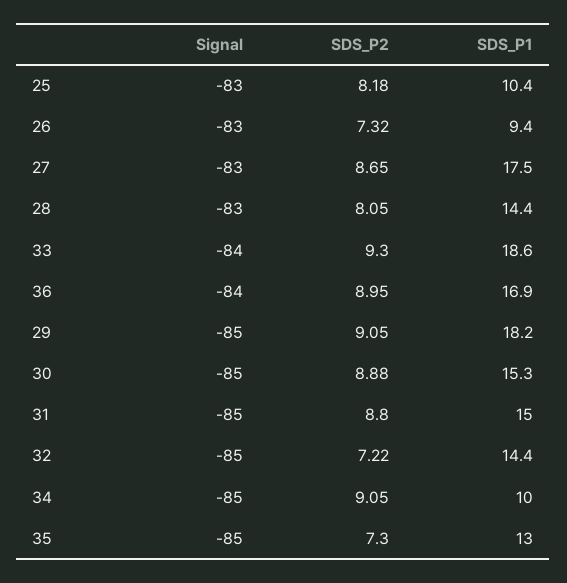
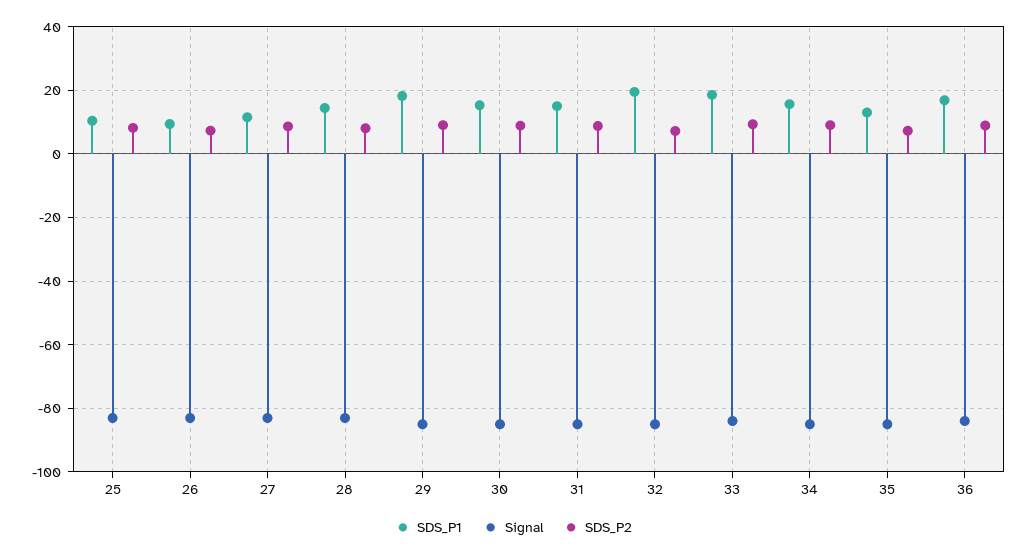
SDS_P1, 27: 17.5 -> 12
SDS_P1, 32: 14.4 -> 20
SDS_P1, 34: 10 -> 16

